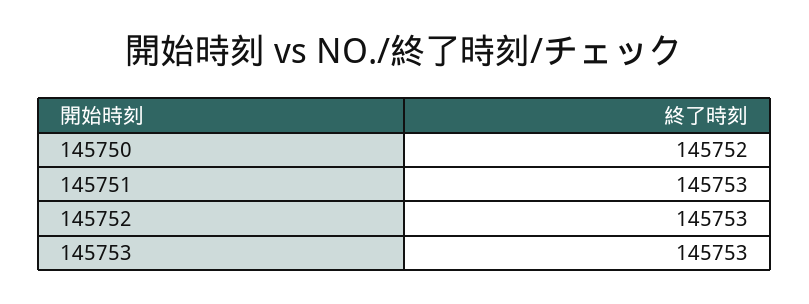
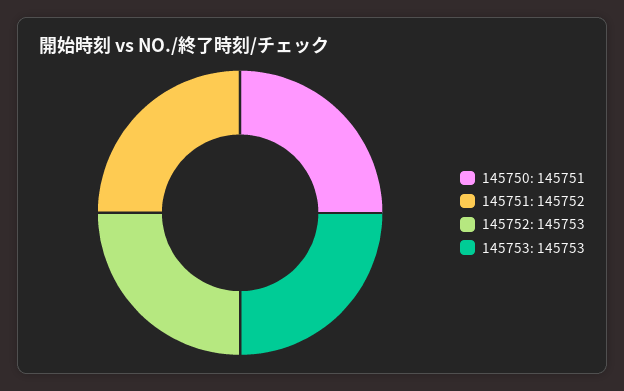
145750: 145752 -> 145751
145751: 145753 -> 145752

